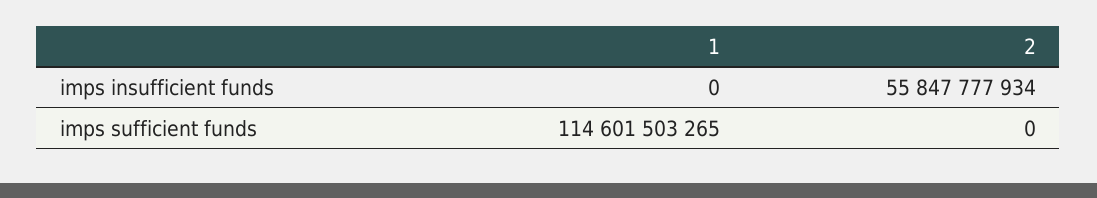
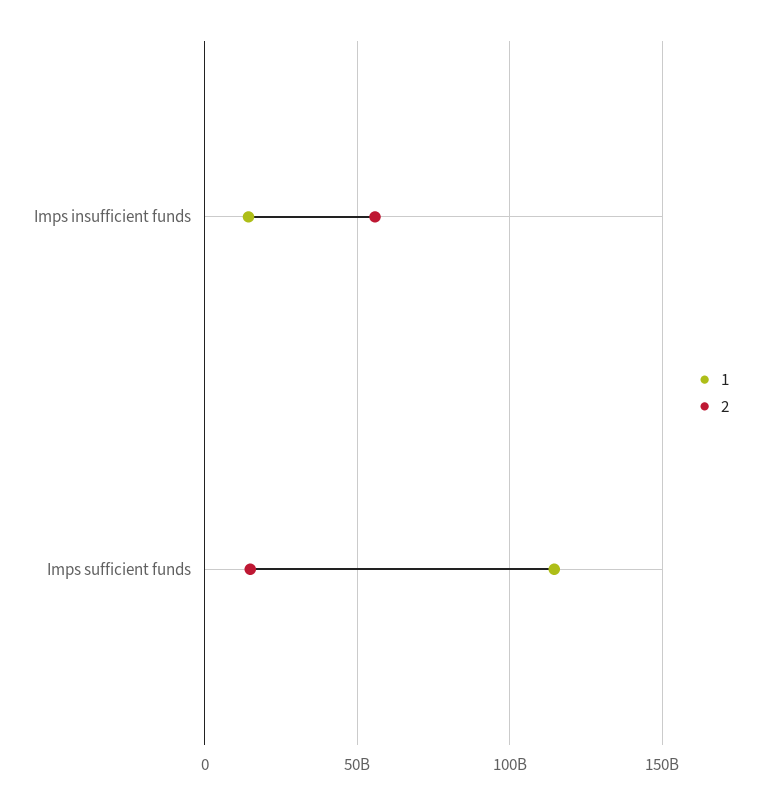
1, imps insufficient funds: 0 -> 15000000000
2, imps sufficient funds: 0 -> 15000000000

